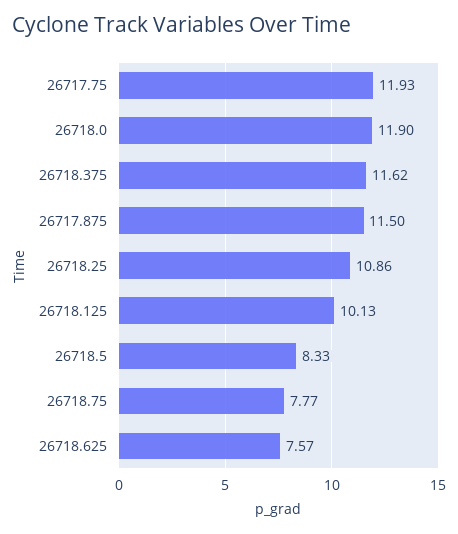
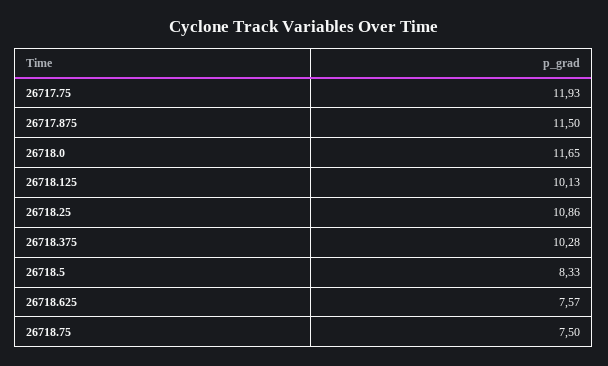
26718.0: 11.9 -> 11.65
26718.375: 11.62 -> 10.28
26718.75: 7.77 -> 7.5

